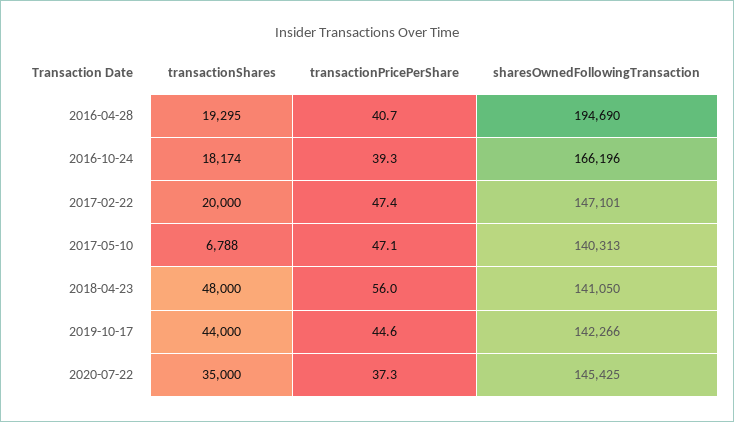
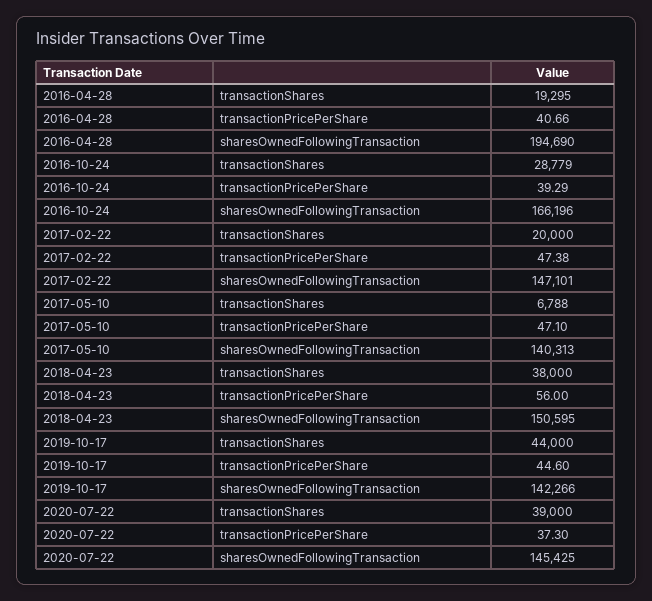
transactionShares, 2016-10-24: 18174 -> 28779
transactionShares, 2018-04-23: 48000 -> 38000
sharesOwnedFollowingTransaction, 2018-04-23: 141050 -> 150595
transactionShares, 2020-07-22: 35000 -> 39000

